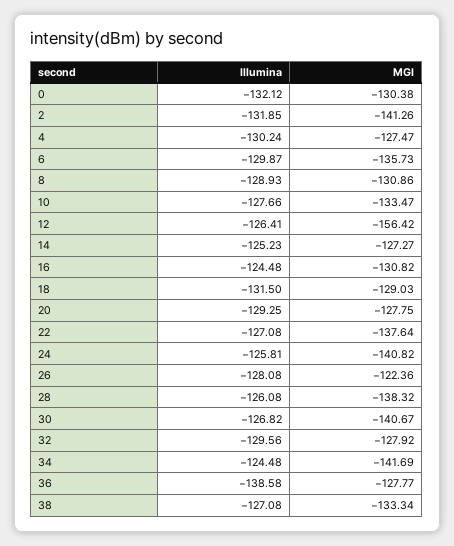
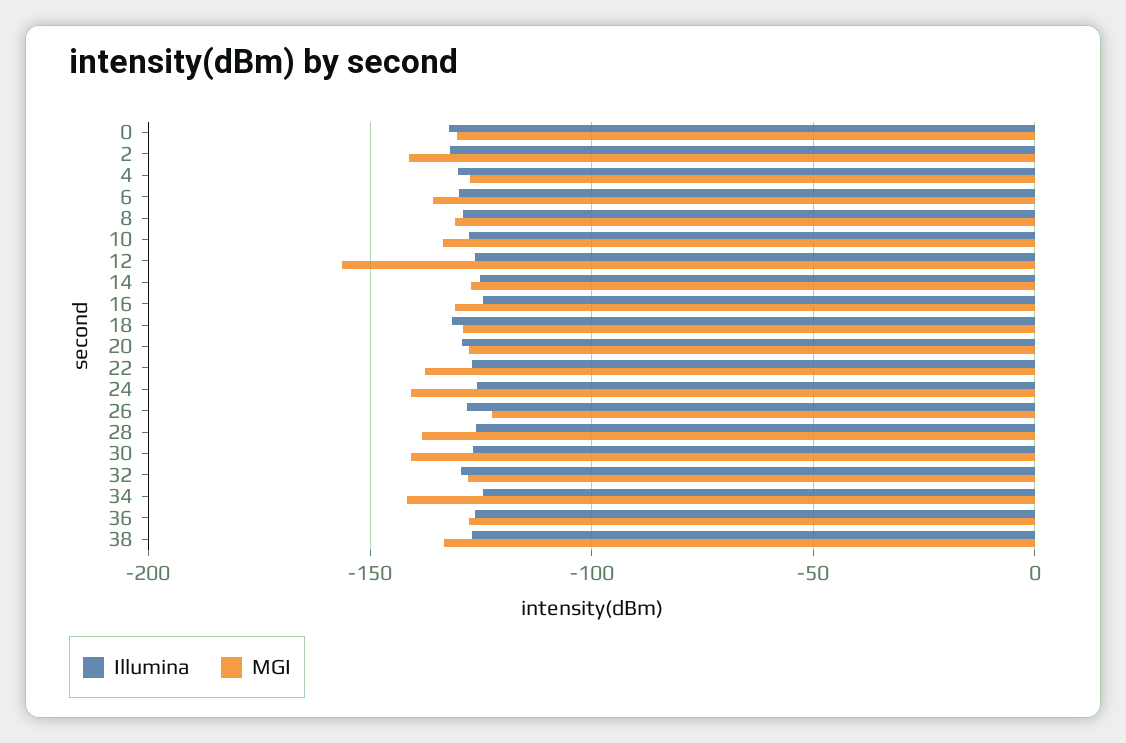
Illumina, 36: -138.58 -> -125

